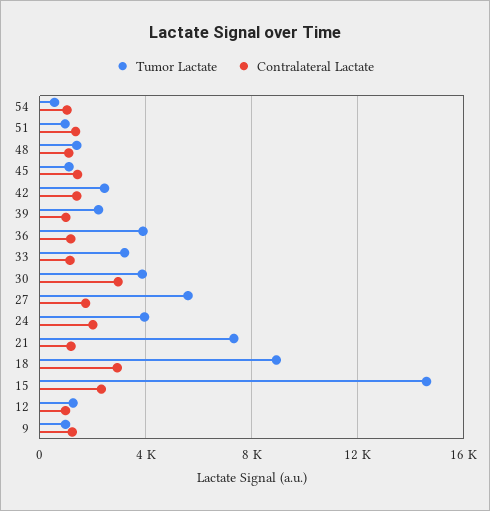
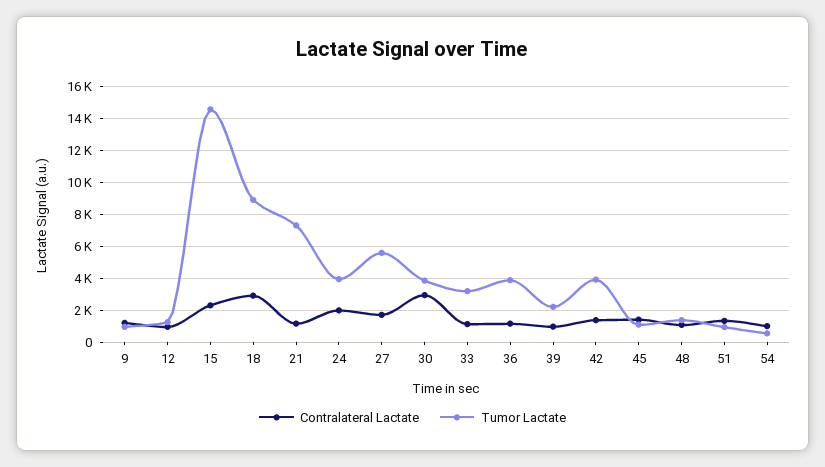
Tumor Lactate, 42: 2500 -> 4000

